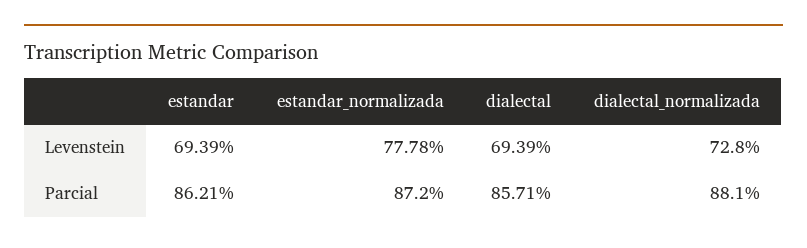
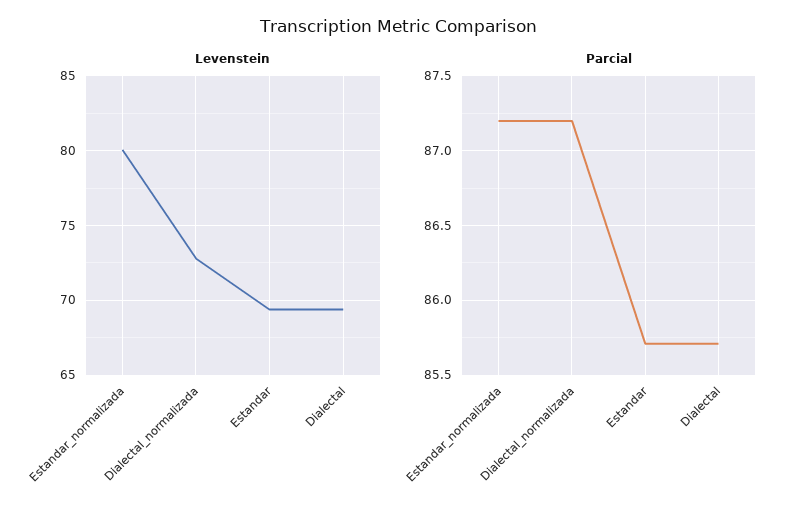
Levenstein, estandar_normalizada: 77.78 -> 80
Parcial, estandar: 86.21 -> 85.7
Parcial, dialectal_normalizada: 88.1 -> 87.2

